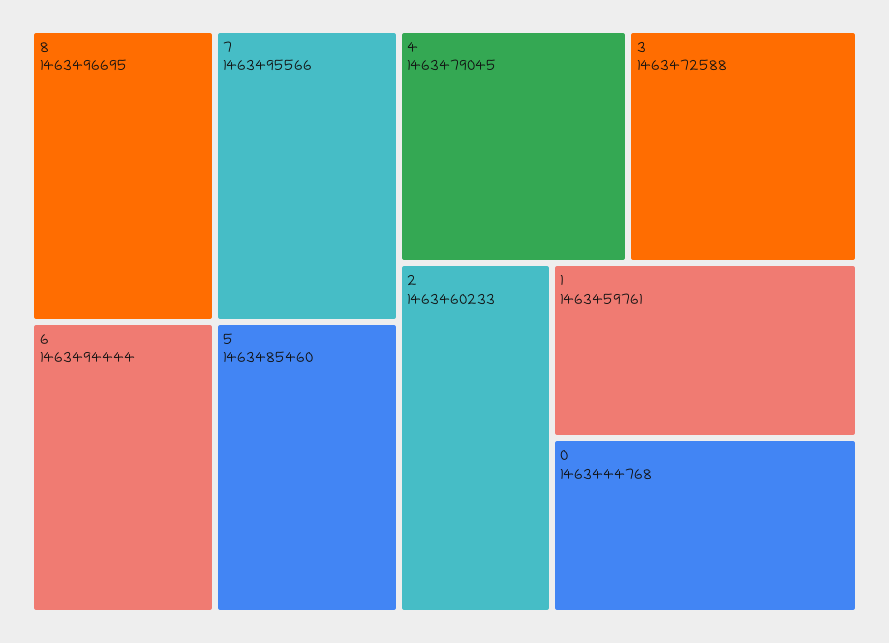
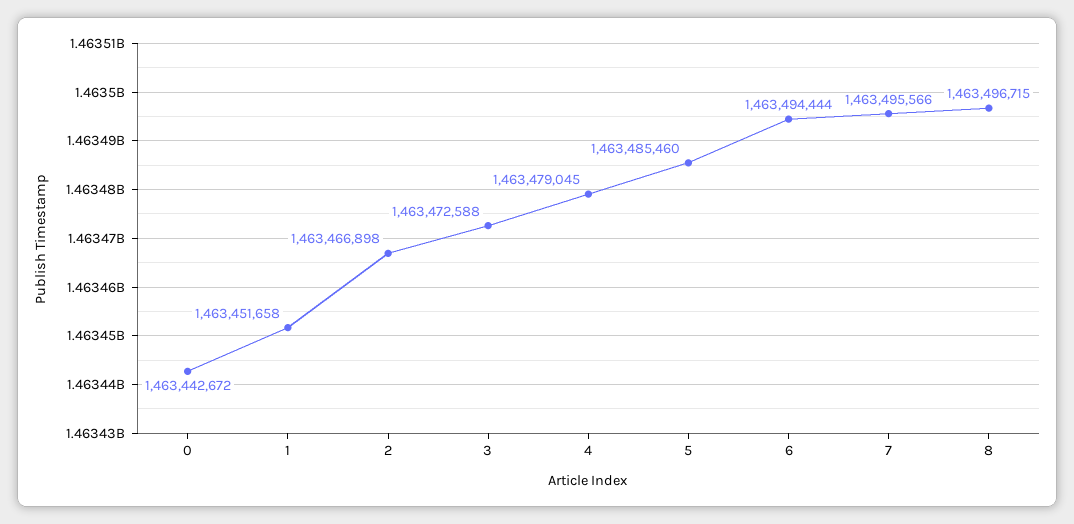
8: 1463496695 -> 1463496715
2: 1463460233 -> 1463466898
1: 1463459761 -> 1463451658
0: 1463444768 -> 1463442672

